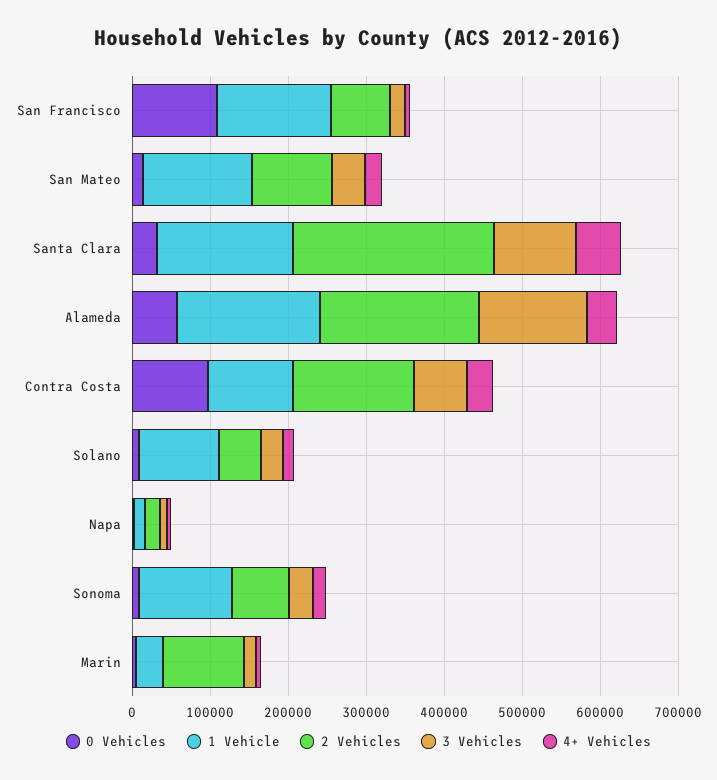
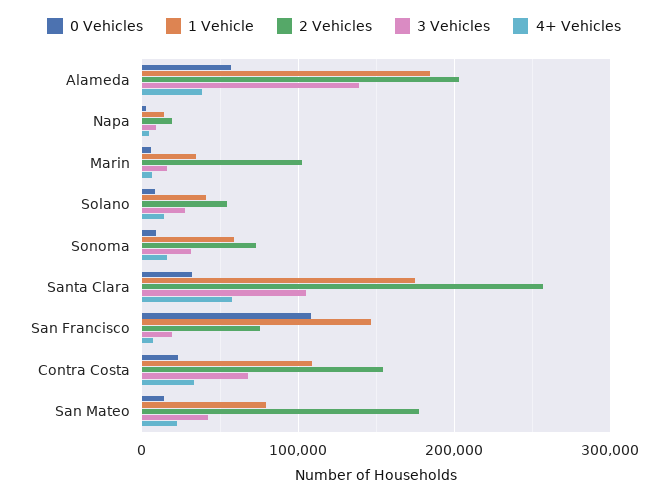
1 Vehicle, San Mateo: 140000 -> 80000
2 Vehicles, San Mateo: 100000 -> 180000
0 Vehicles, Contra Costa: 100000 -> 20000
1 Vehicle, Solano: 100000 -> 40000
1 Vehicle, Sonoma: 120000 -> 60000

